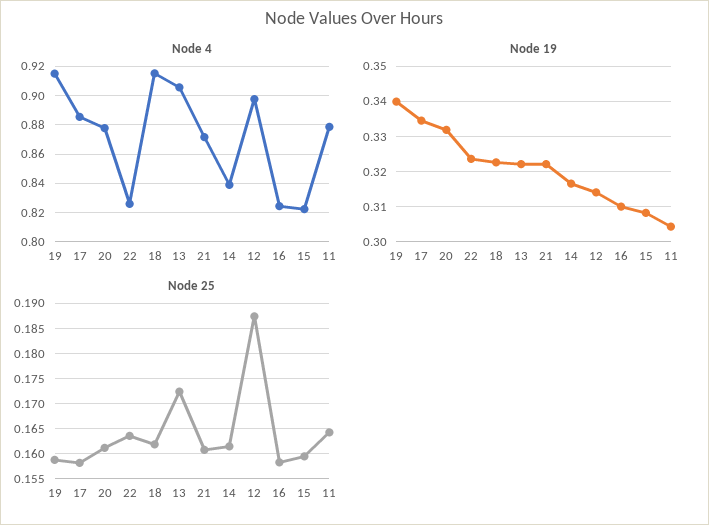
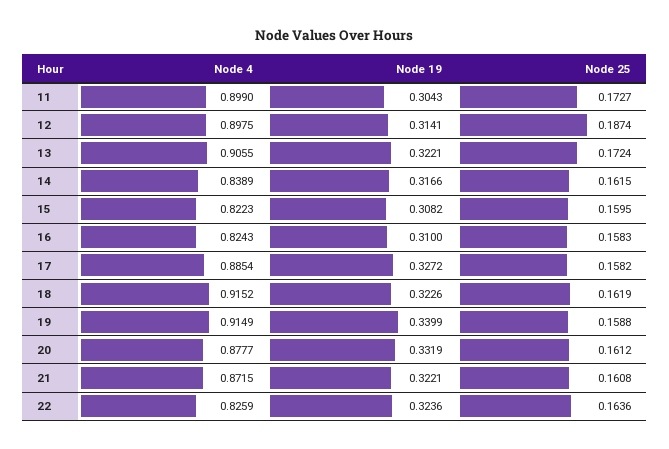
Node 4, 11: 0.88 -> 0.899
Node 19, 17: 0.334 -> 0.3272
Node 25, 11: 0.165 -> 0.1727

